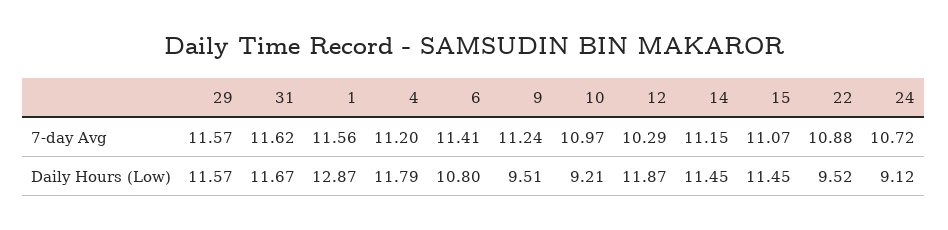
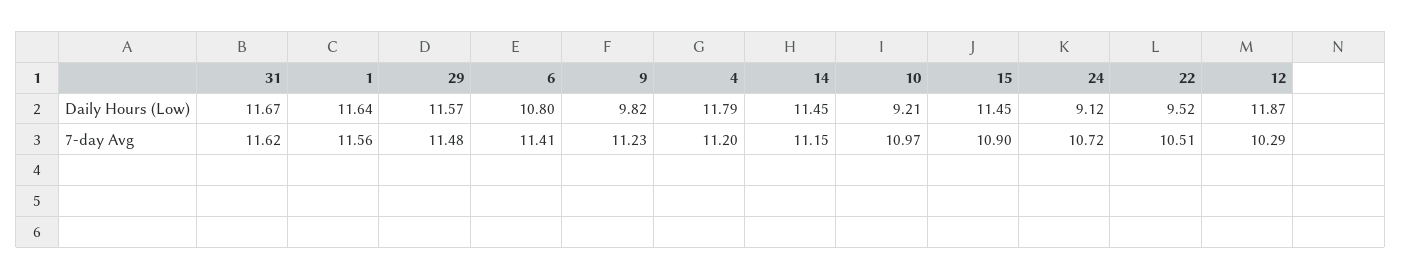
29, 7-day Avg: 11.57 -> 11.48
9, 7-day Avg: 11.24 -> 11.23
15, 7-day Avg: 11.07 -> 10.9
22, 7-day Avg: 10.88 -> 10.51
1, Daily Hours (Low): 12.87 -> 11.64
9, Daily Hours (Low): 9.51 -> 9.82

